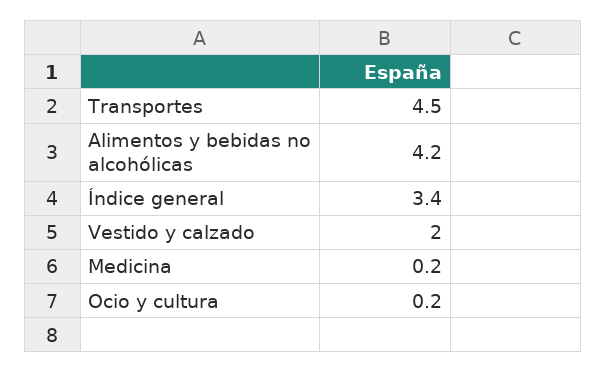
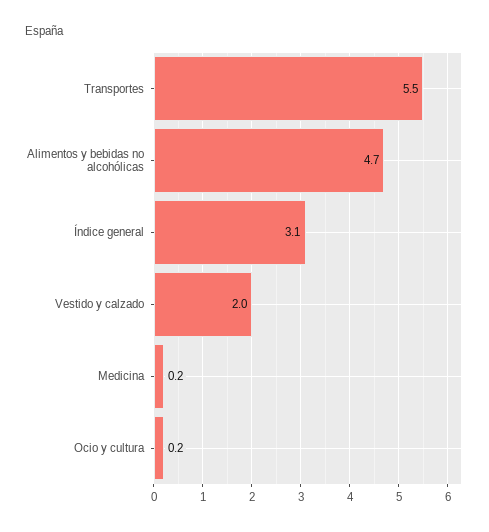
Transportes: 4.5 -> 5.5
Alimentos y bebidas no alcohólicas: 4.2 -> 4.7
Índice general: 3.4 -> 3.1

